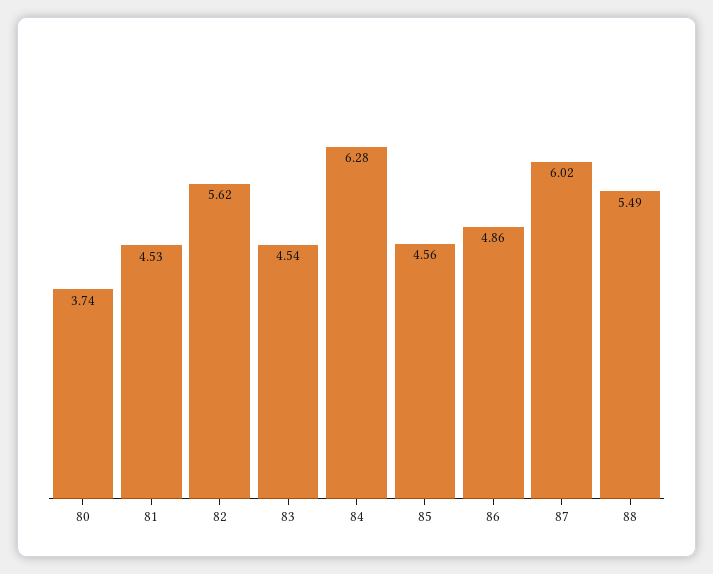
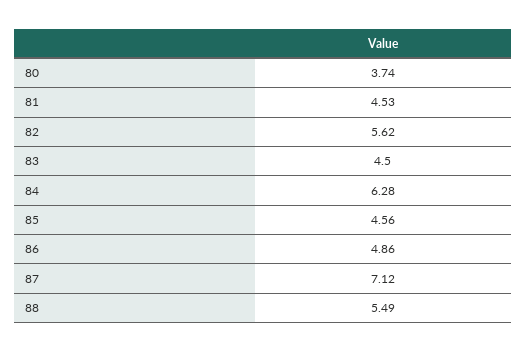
83: 4.54 -> 4.5
87: 6.02 -> 7.12

